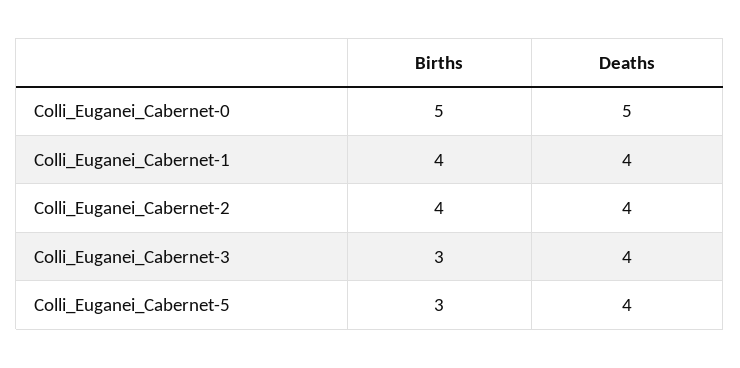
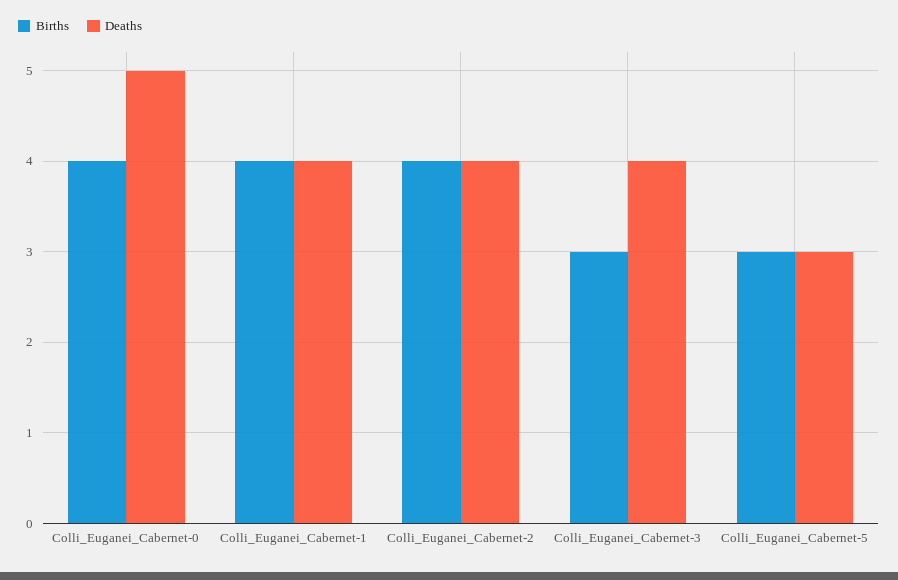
Births, Colli_Euganei_Cabernet-0: 5 -> 4
Deaths, Colli_Euganei_Cabernet-5: 4 -> 3

